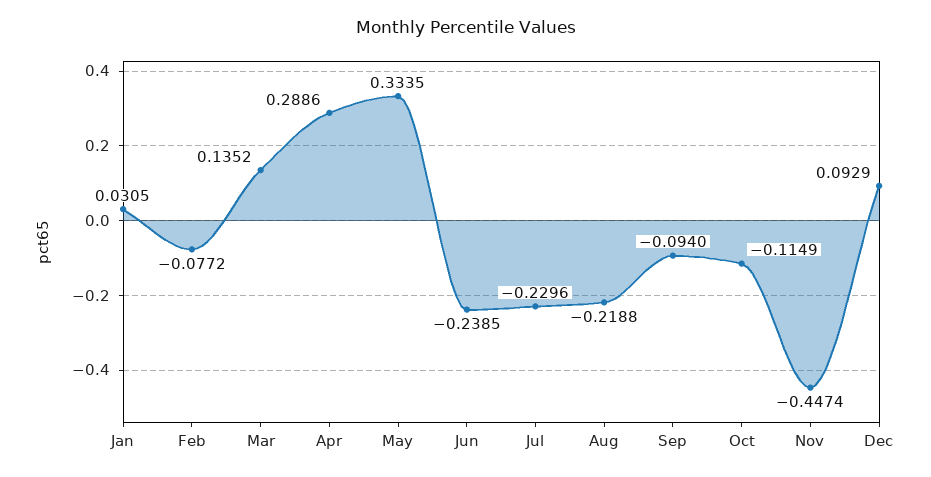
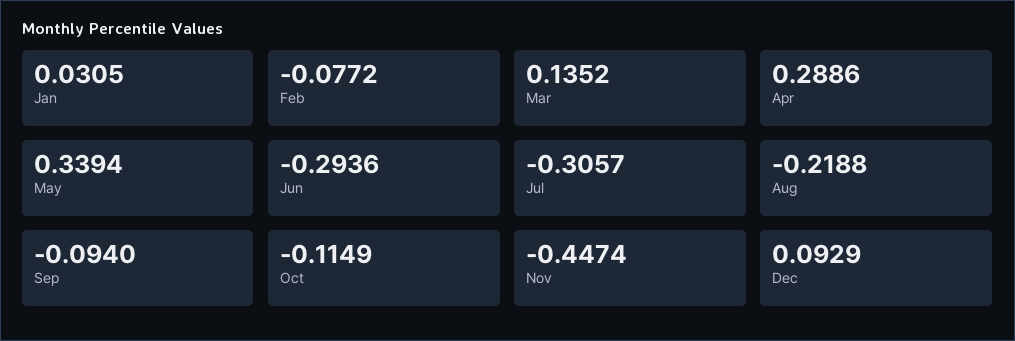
May: 0.3335 -> 0.3394
Jun: -0.2385 -> -0.2936
Jul: -0.2296 -> -0.3057

